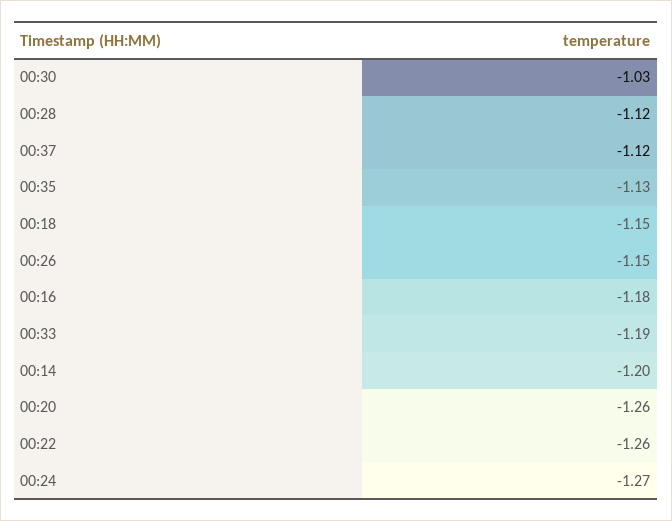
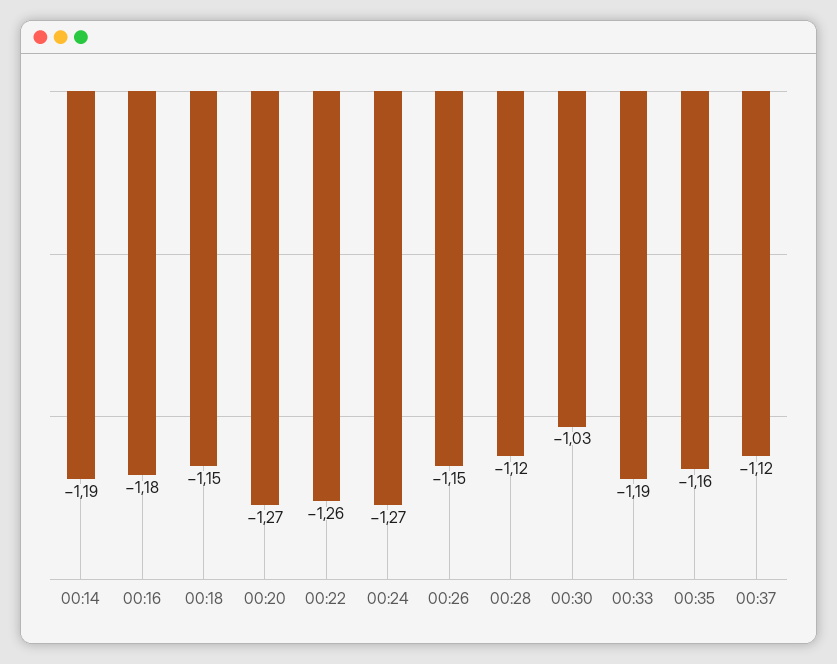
00:35: -1.13 -> -1.16
00:14: -1.2 -> -1.19
00:20: -1.26 -> -1.27

